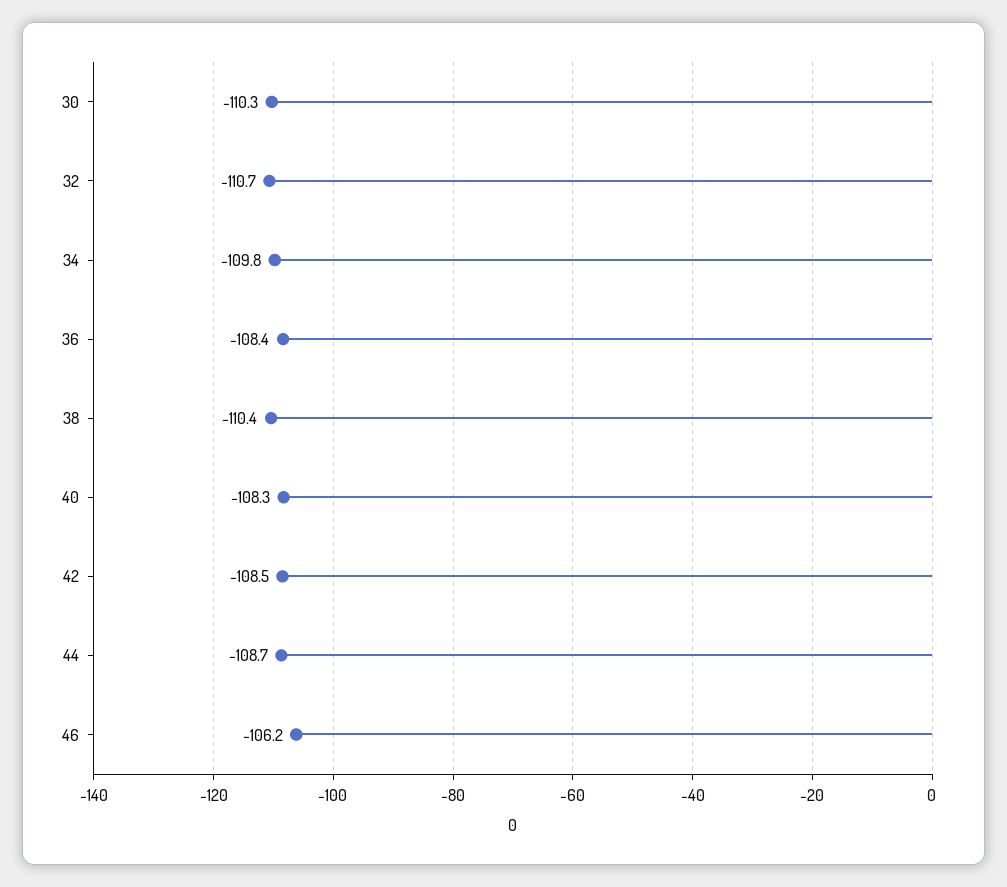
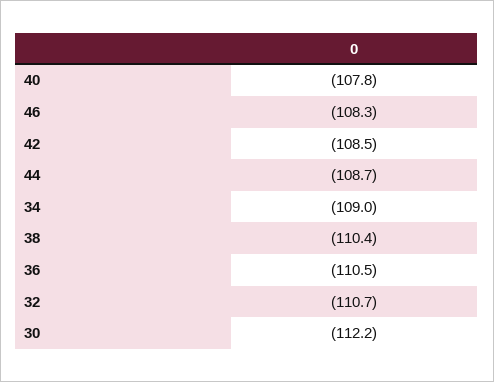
30: -110.3 -> -112.2
34: -109.8 -> -109
36: -108.4 -> -110.5
40: -108.3 -> -107.8
46: -106.2 -> -108.3

